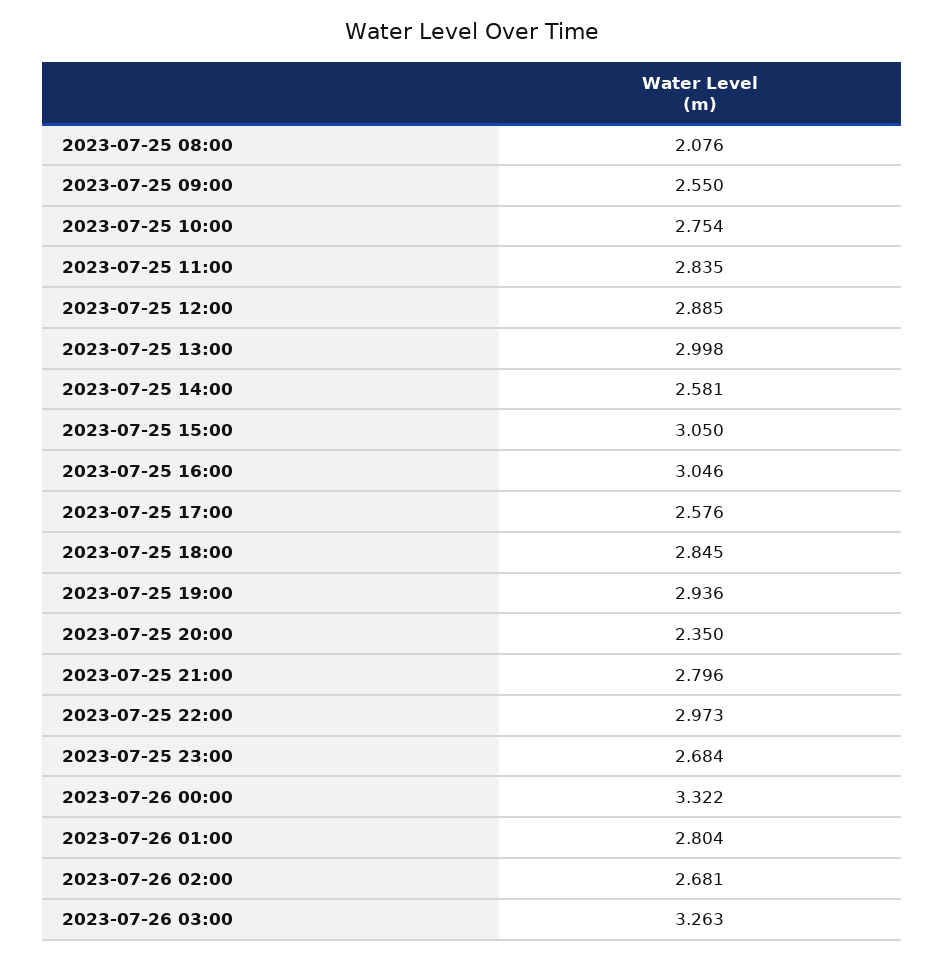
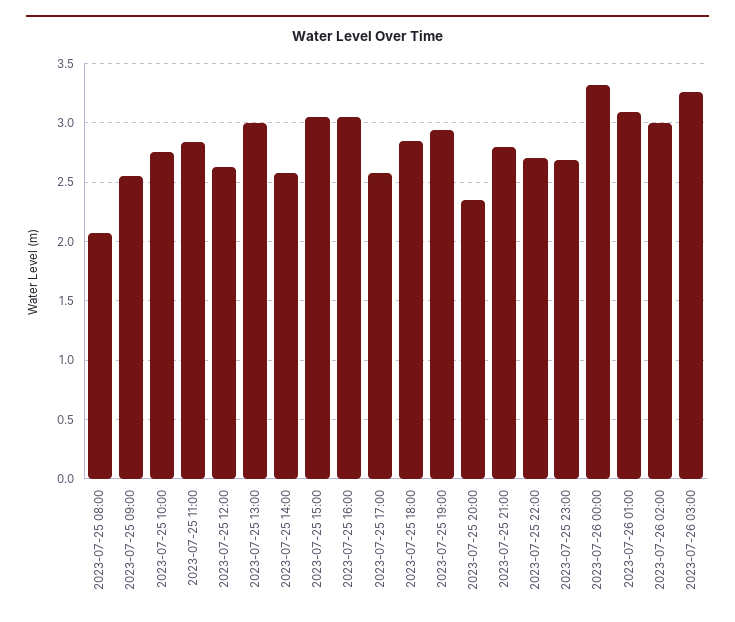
2023-07-25 12:00: 2.885 -> 2.6
2023-07-25 22:00: 2.973 -> 2.7
2023-07-26 01:00: 2.804 -> 3.1
2023-07-26 02:00: 2.681 -> 3

